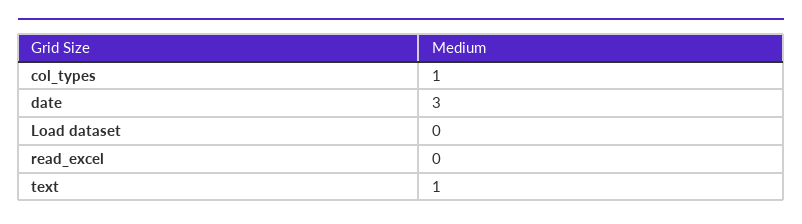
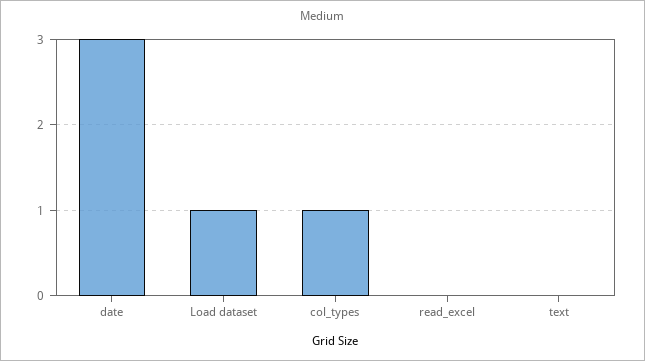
Load dataset: 0 -> 1
text: 1 -> 0

